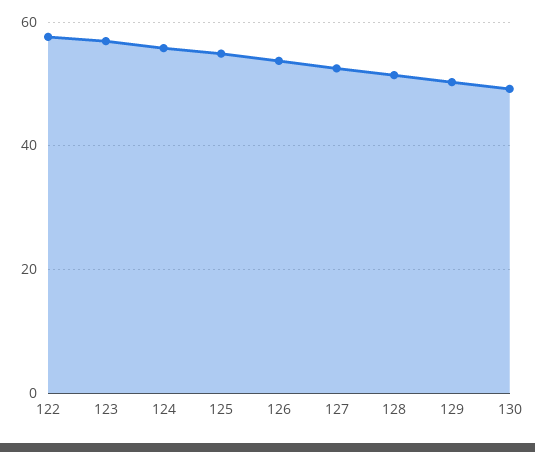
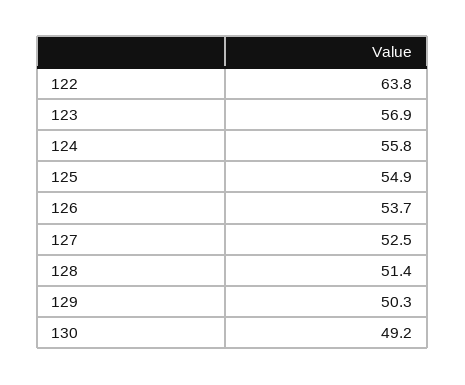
122: 58 -> 63.8

